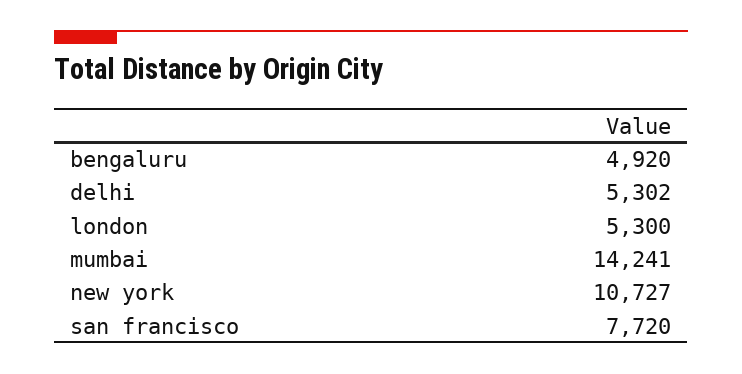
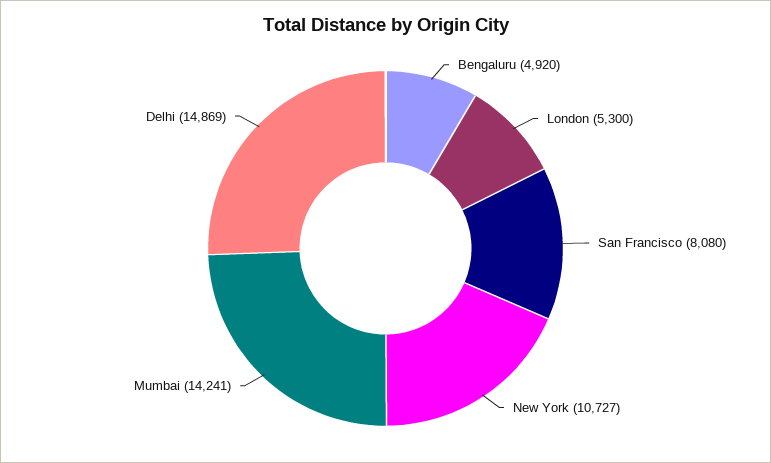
delhi: 5302 -> 14869
san francisco: 7720 -> 8080

